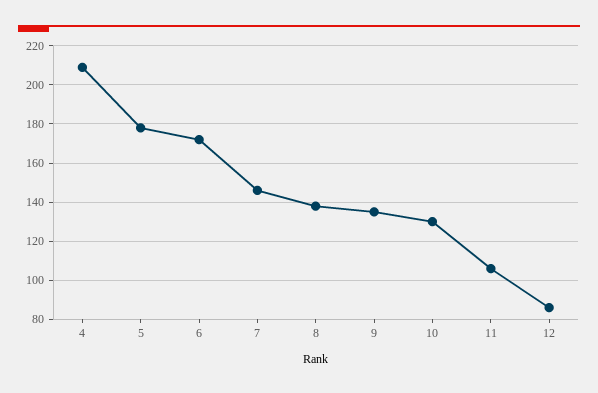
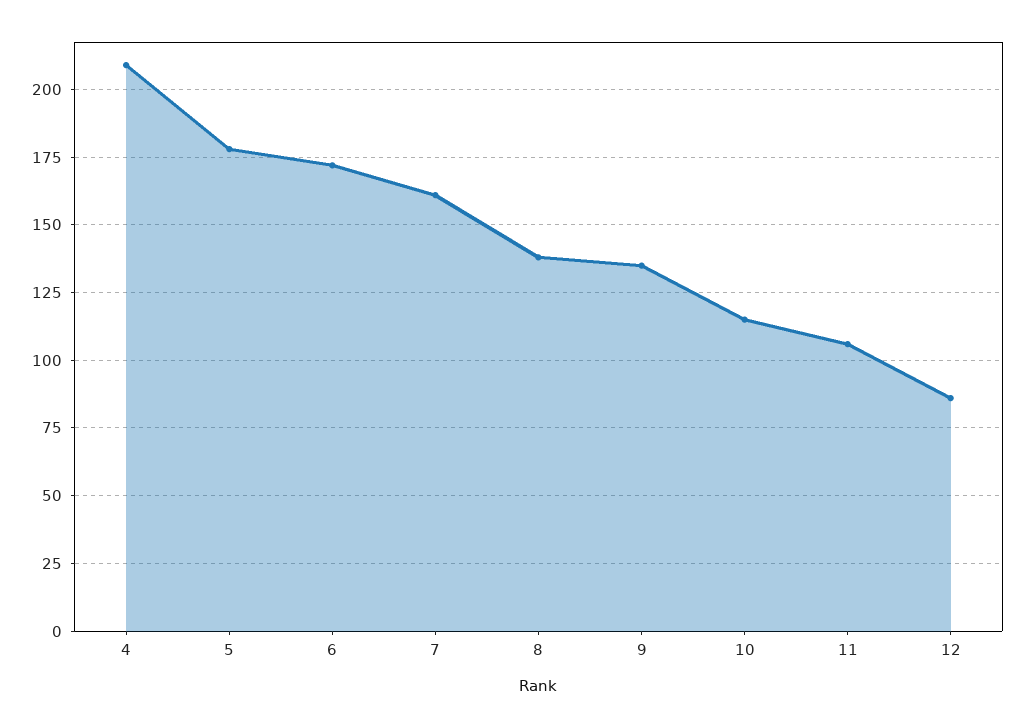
7: 145 -> 160
10: 130 -> 115

